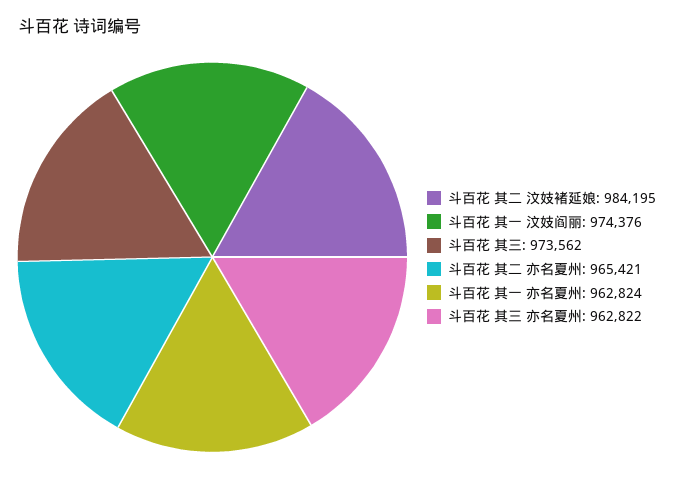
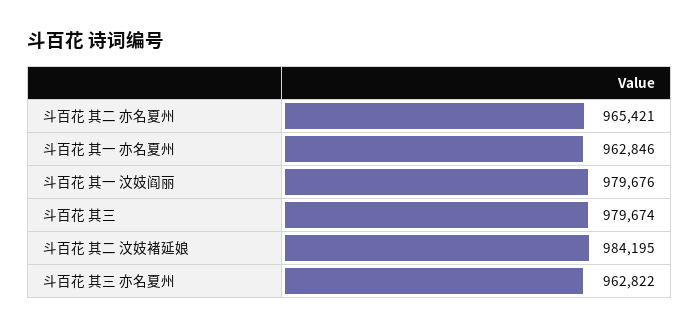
斗百花 其一 汶妓阎丽: 974376 -> 979676
斗百花 其三: 973562 -> 979674
斗百花 其一 亦名夏州: 962824 -> 962846

